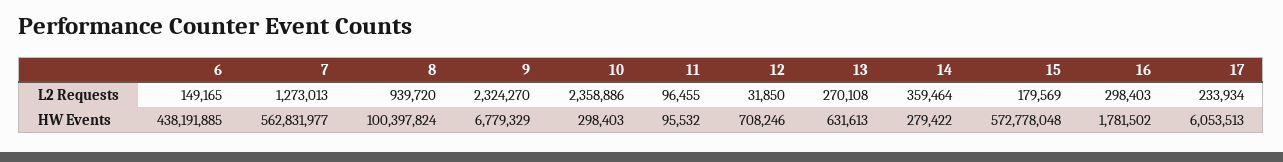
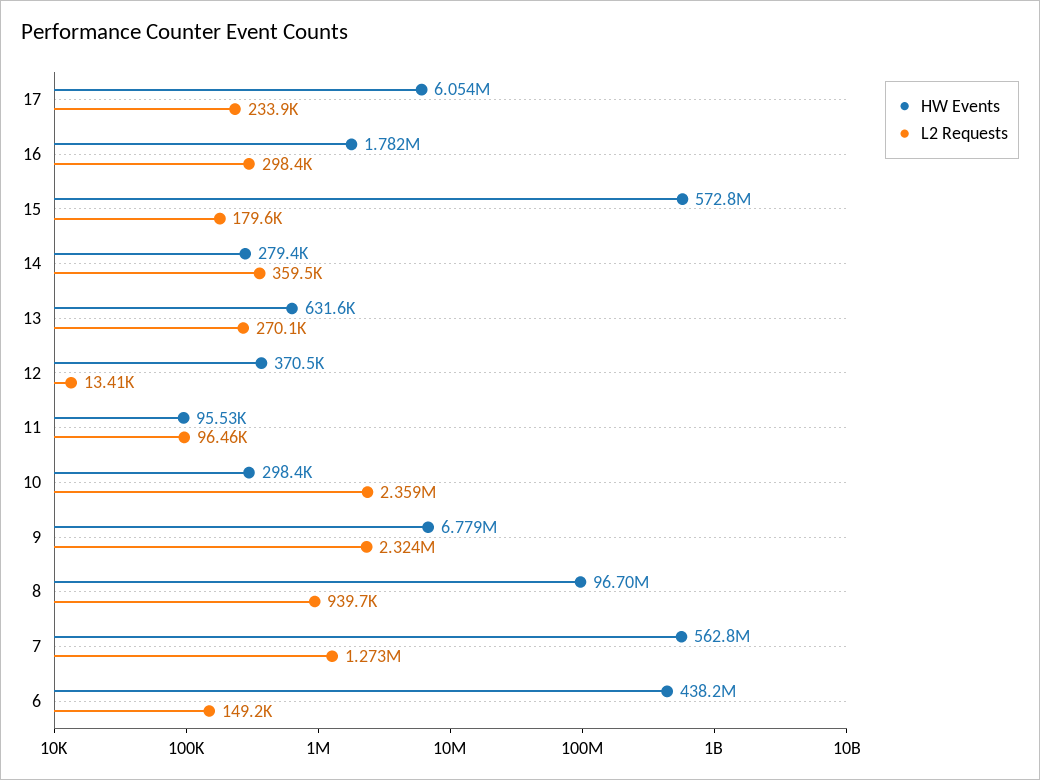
L2 Requests, 12: 31850 -> 13410
HW Events, 8: 100397824 -> 96700000
HW Events, 12: 708246 -> 370500

